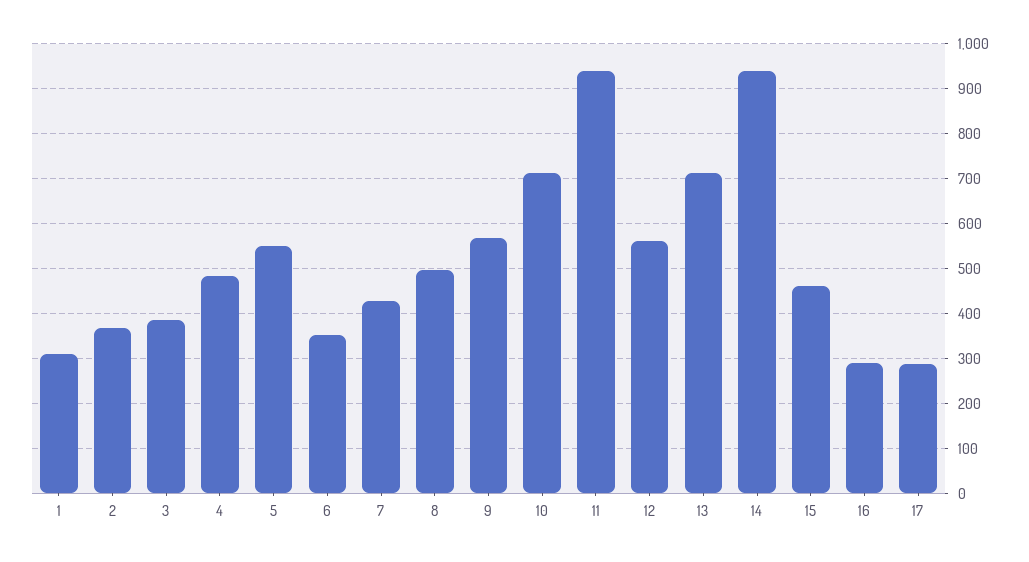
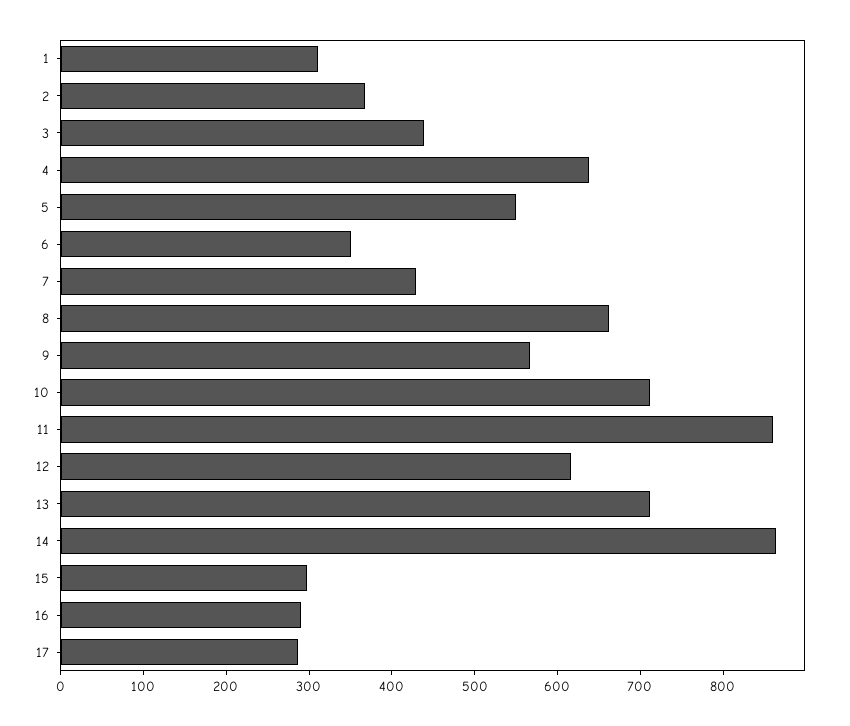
3: 380 -> 440
4: 480 -> 640
8: 500 -> 660
11: 940 -> 860
12: 560 -> 620
14: 940 -> 860
15: 460 -> 300

